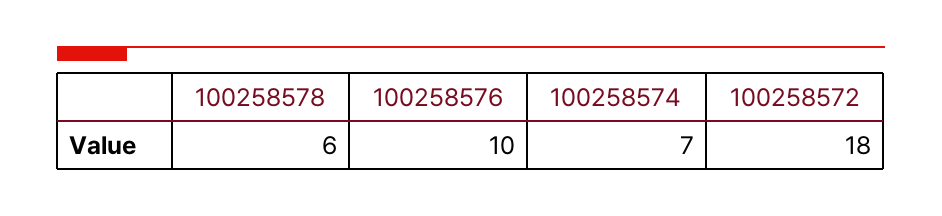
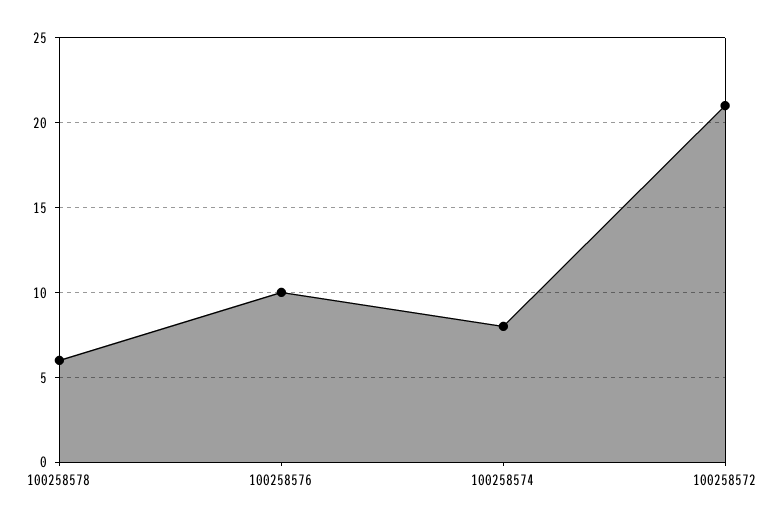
100258574: 7 -> 8
100258572: 18 -> 21

